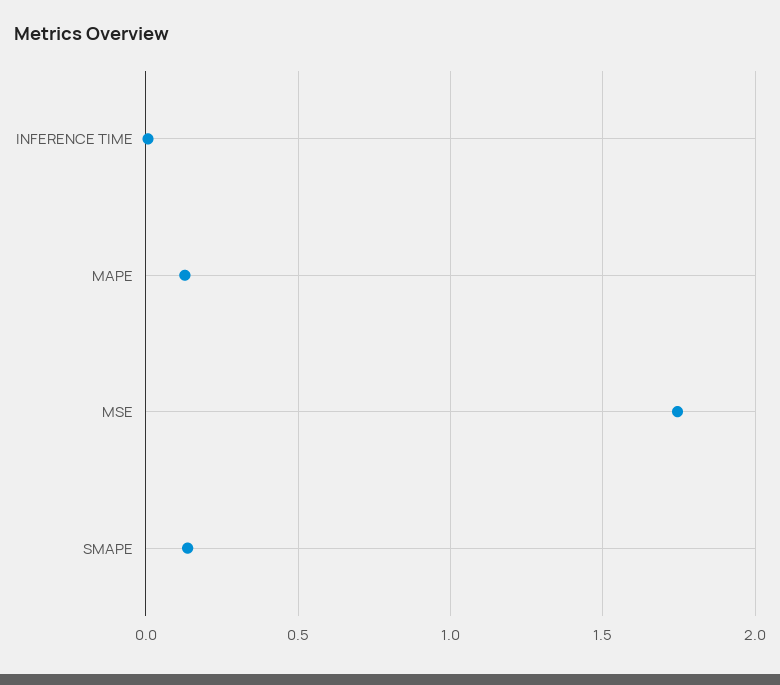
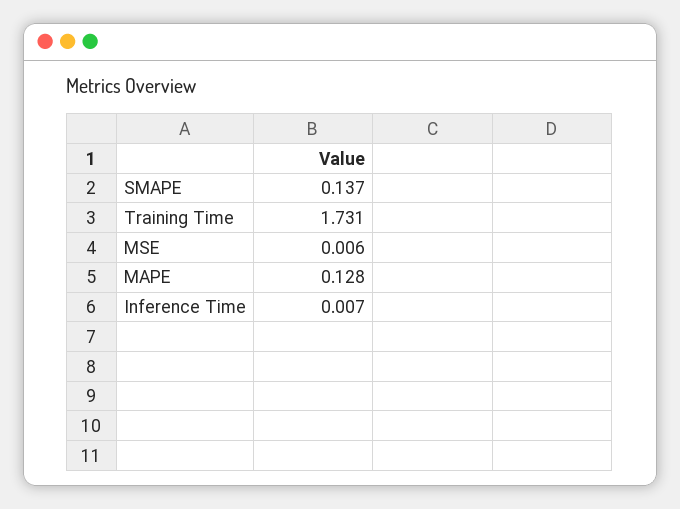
MSE: 1.75 -> 0.006
Training Time: none -> 1.731

